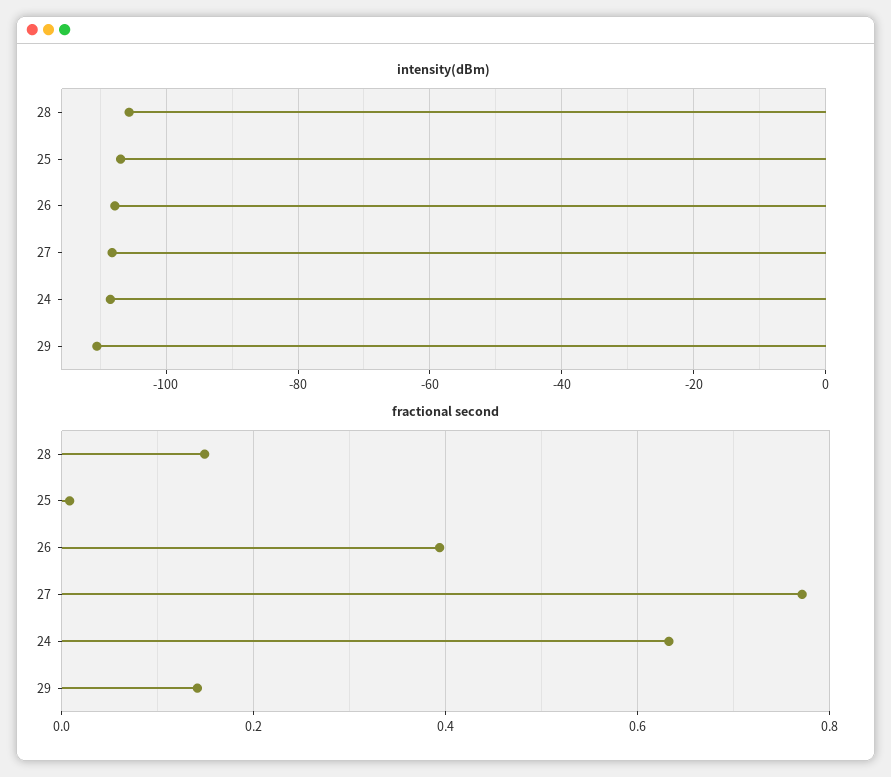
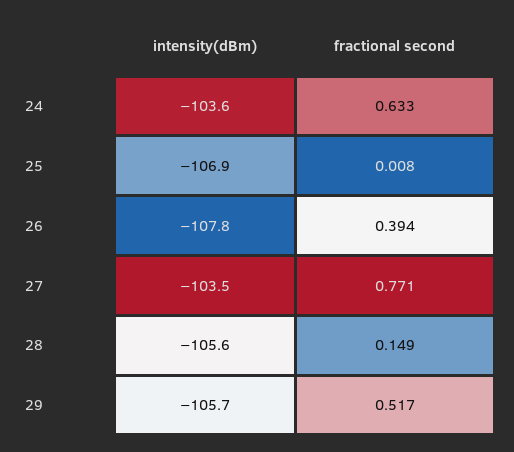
intensity(dBm), 27: -108 -> -103.5
intensity(dBm), 24: -108 -> -103.6
intensity(dBm), 29: -110 -> -105.7
fractional second, 29: 0.14 -> 0.517

